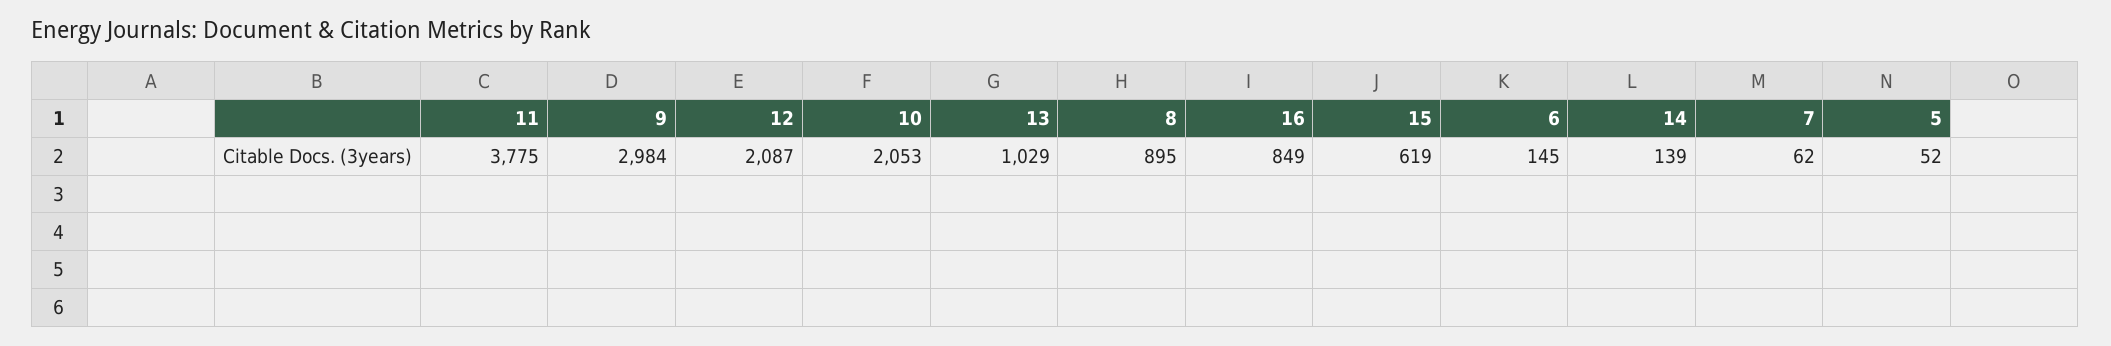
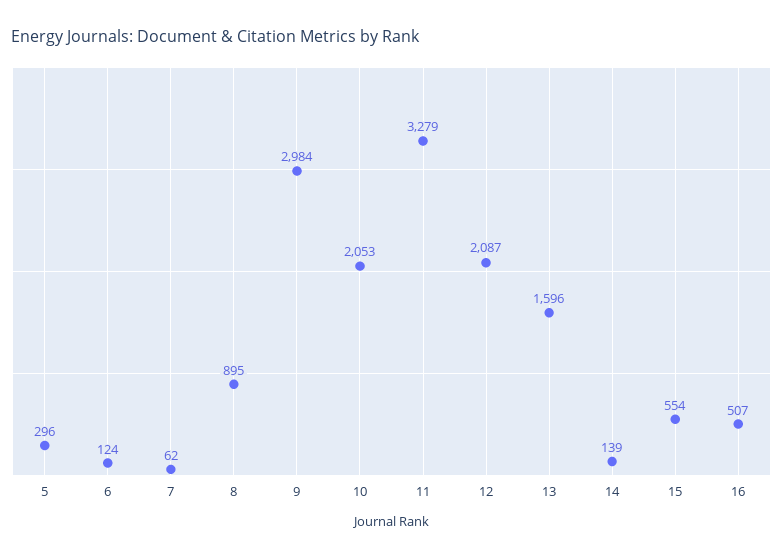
11: 3775 -> 3279
13: 1029 -> 1596
16: 849 -> 507
15: 619 -> 554
6: 145 -> 124
5: 52 -> 296

